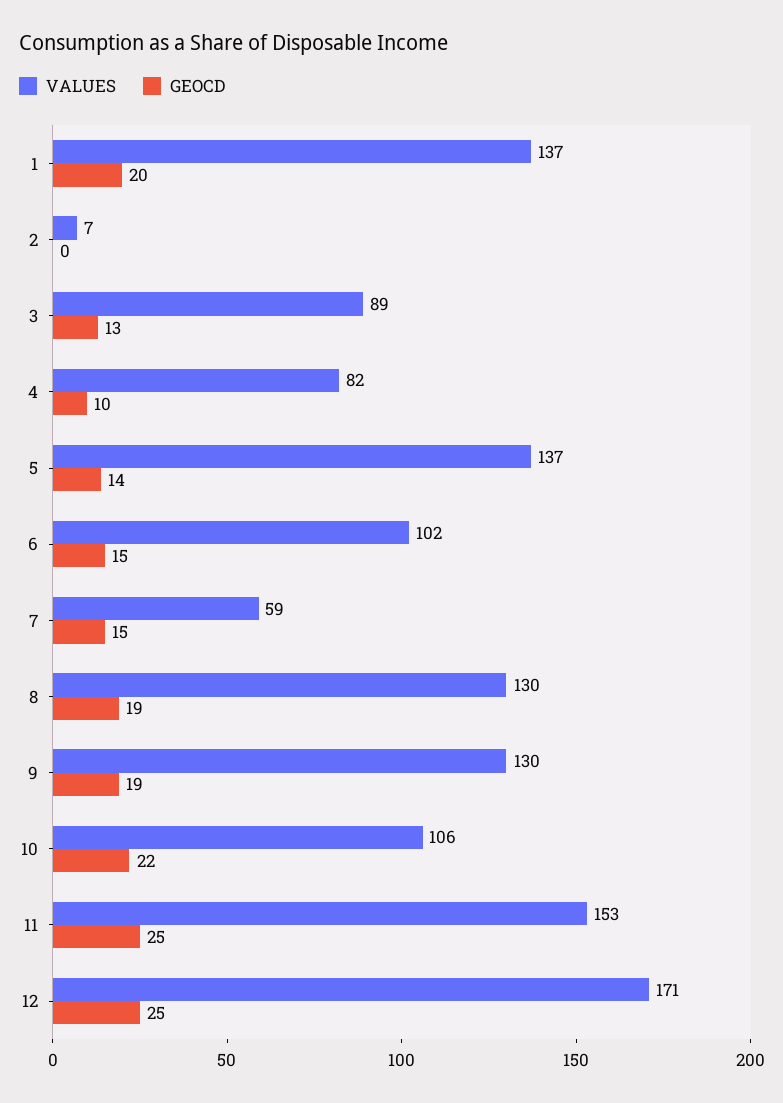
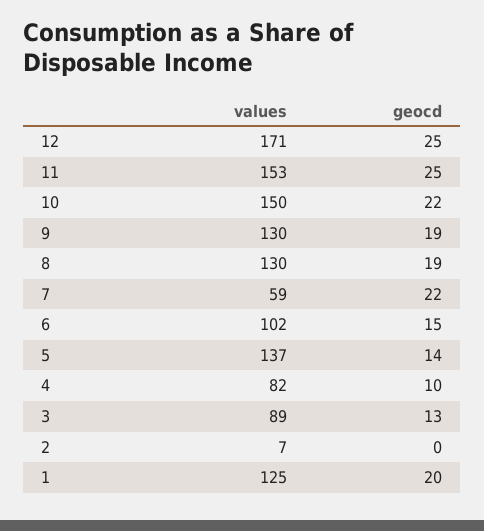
VALUES, 1: 137 -> 125
GEOCD, 7: 15 -> 22
VALUES, 10: 106 -> 150

